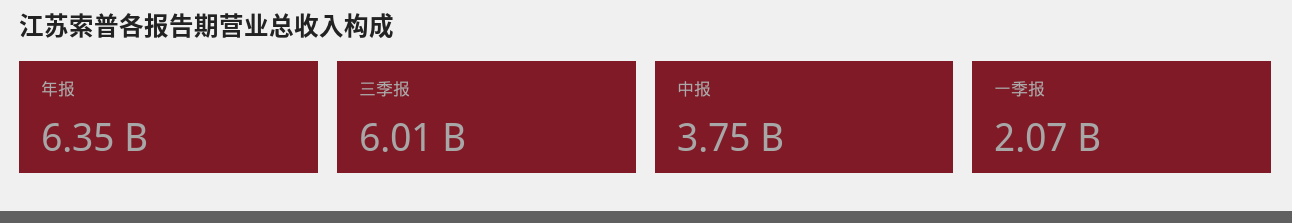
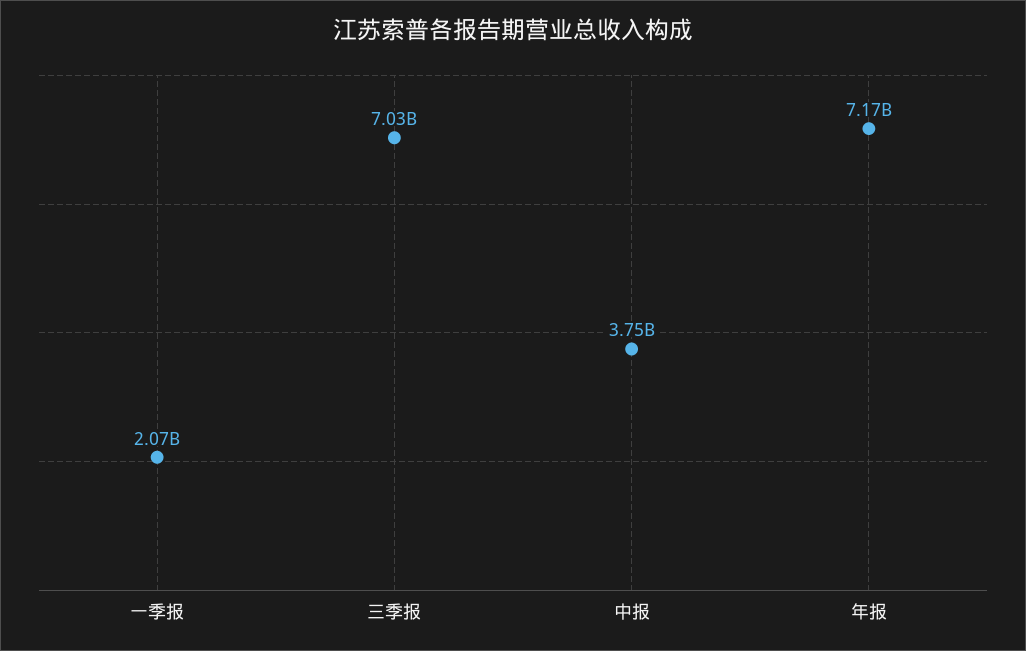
年报: 6350000000 -> 7170000000
三季报: 6010000000 -> 7030000000

